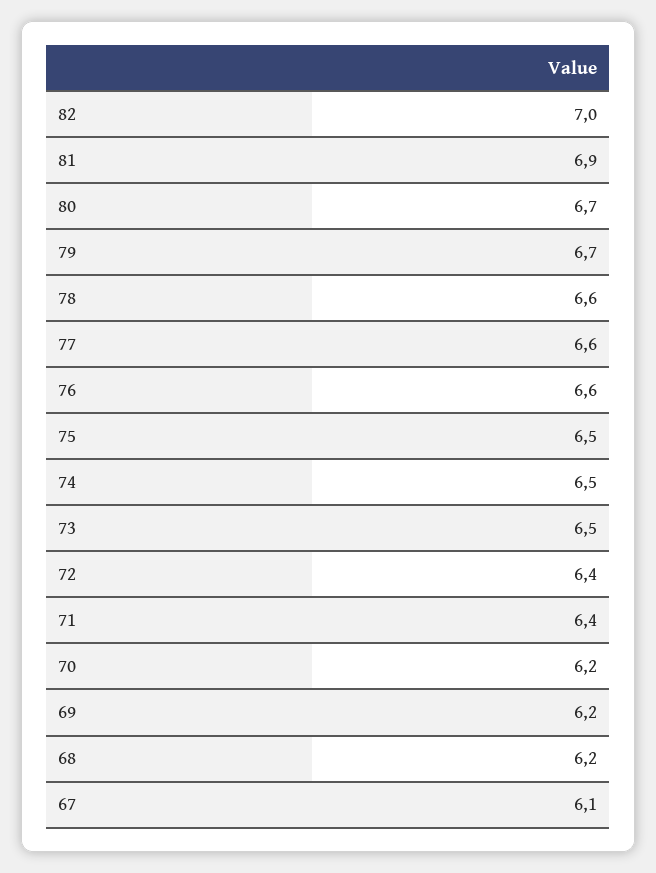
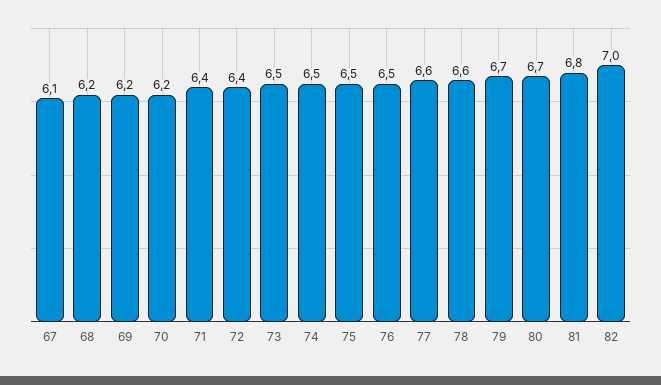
81: 6.9 -> 6.8
76: 6.6 -> 6.5

